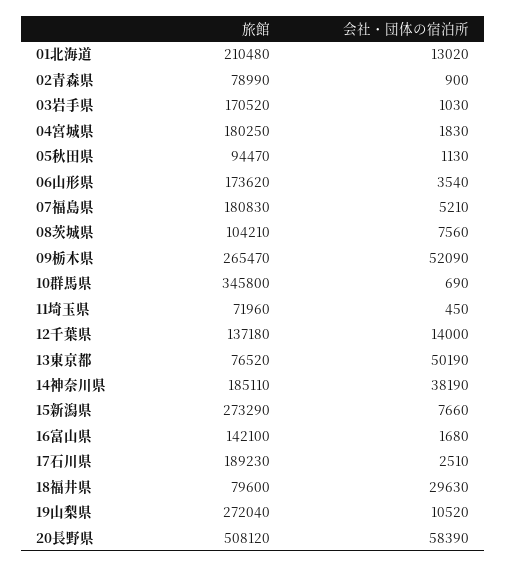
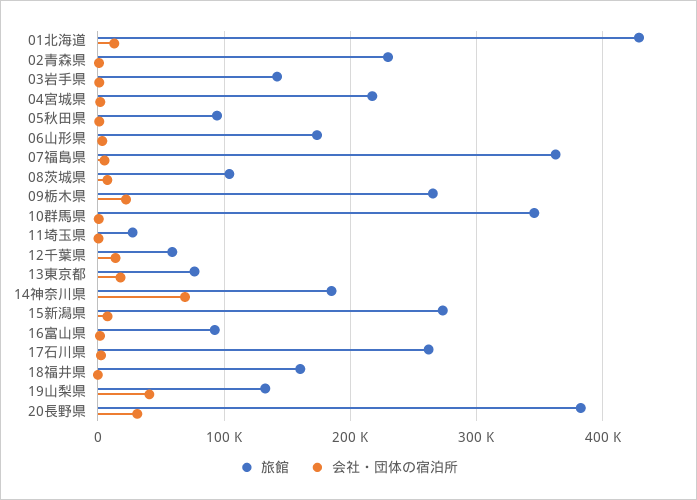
旅館, 01北海道: 210480 -> 430000
旅館, 02青森県: 78990 -> 230000
旅館, 03岩手県: 170520 -> 140000
旅館, 04宮城県: 180250 -> 220000
旅館, 07福島県: 180830 -> 360000
会社・団体の宿泊所, 09栃木県: 52090 -> 20000
旅館, 11埼玉県: 71960 -> 30000
旅館, 12千葉県: 137180 -> 60000
会社・団体の宿泊所, 13東京都: 50190 -> 20000
会社・団体の宿泊所, 14神奈川県: 38190 -> 70000
旅館, 16富山県: 142100 -> 90000
旅館, 17石川県: 189230 -> 260000
旅館, 18福井県: 79600 -> 160000
会社・団体の宿泊所, 18福井県: 29630 -> 0
旅館, 19山梨県: 272040 -> 130000
会社・団体の宿泊所, 19山梨県: 10520 -> 40000
旅館, 20長野県: 508120 -> 380000
会社・団体の宿泊所, 20長野県: 58390 -> 30000

